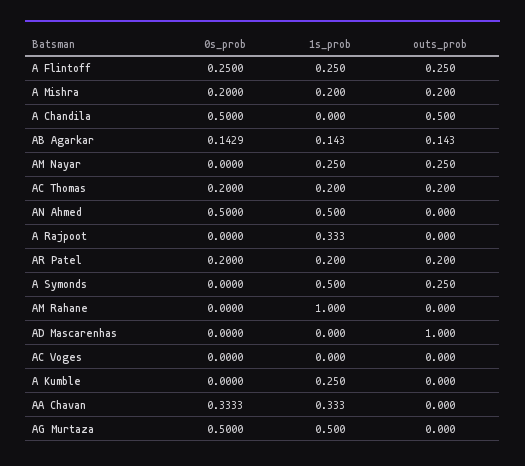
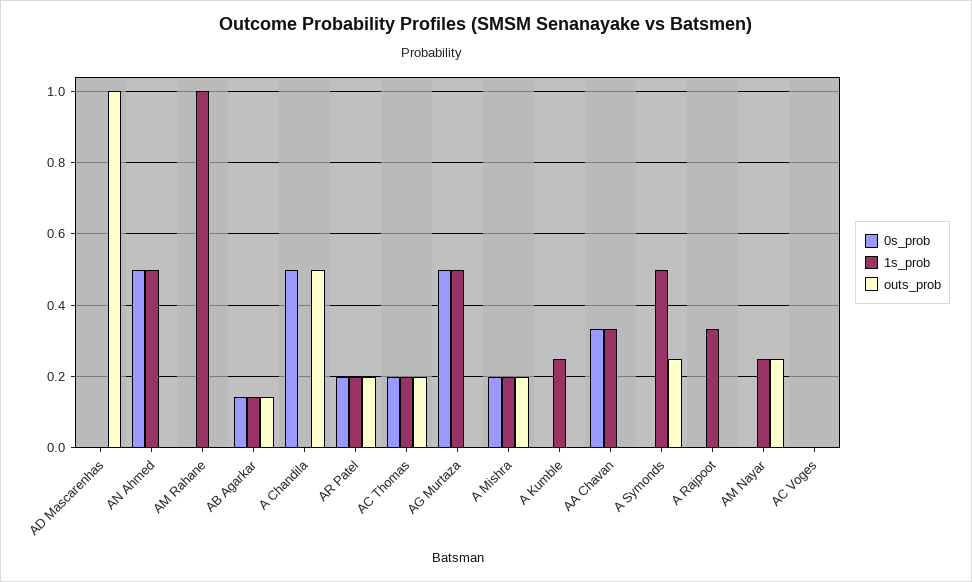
0s_prob, A Flintoff: 0.25 -> none
1s_prob, A Flintoff: 0.25 -> none
outs_prob, A Flintoff: 0.25 -> none

